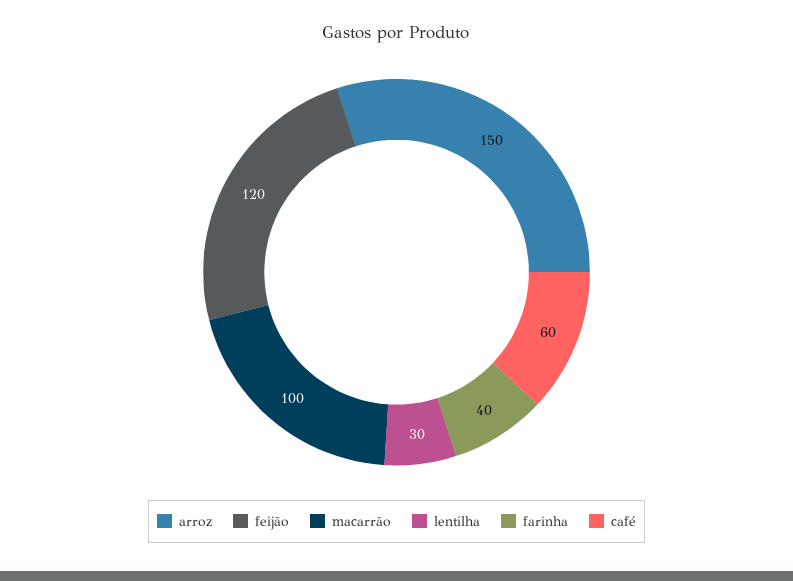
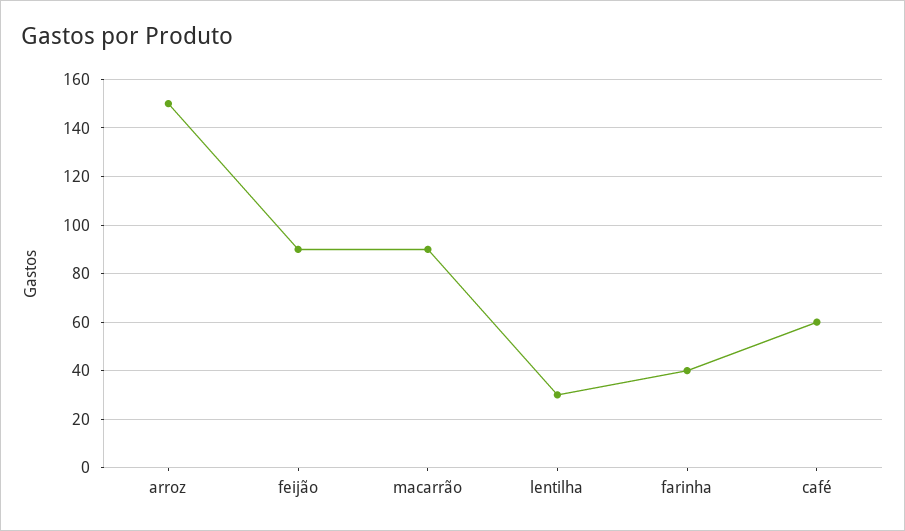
feijão: 120 -> 90
macarrão: 100 -> 90

